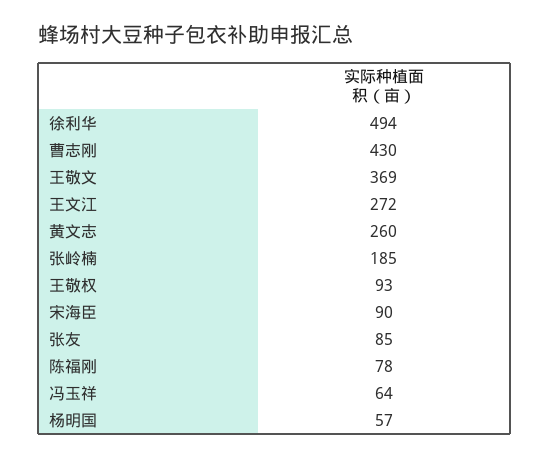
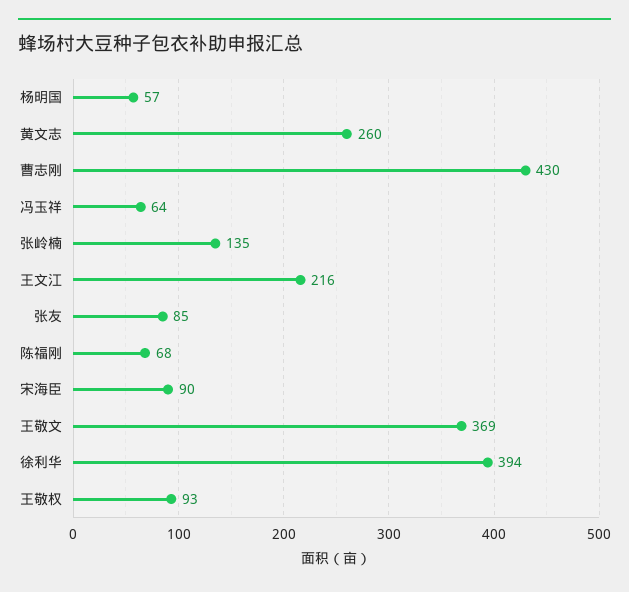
徐利华: 494 -> 394
王文江: 272 -> 216
张岭楠: 185 -> 135
陈福刚: 78 -> 68

